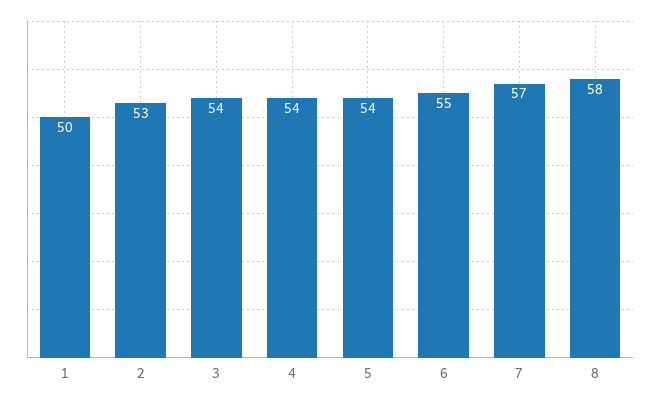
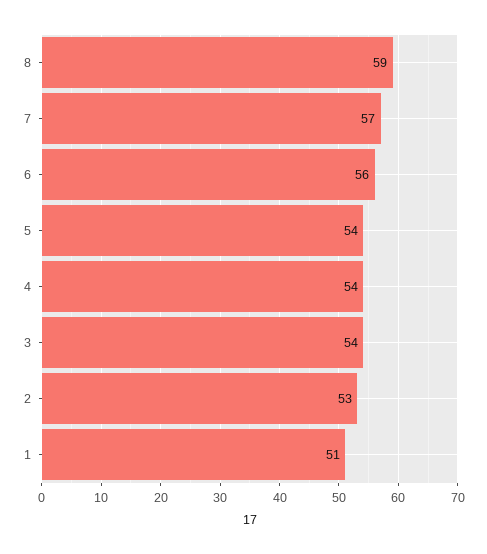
1: 50 -> 51
6: 55 -> 56
8: 58 -> 59

